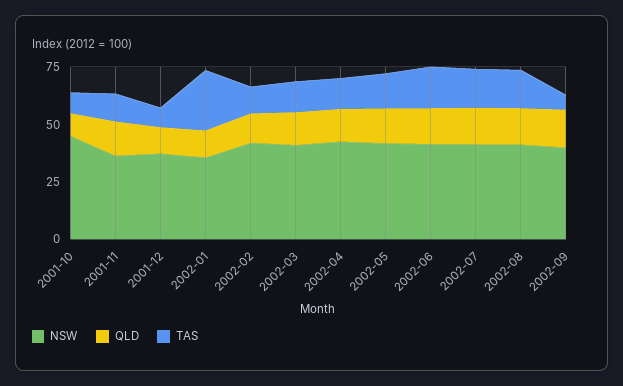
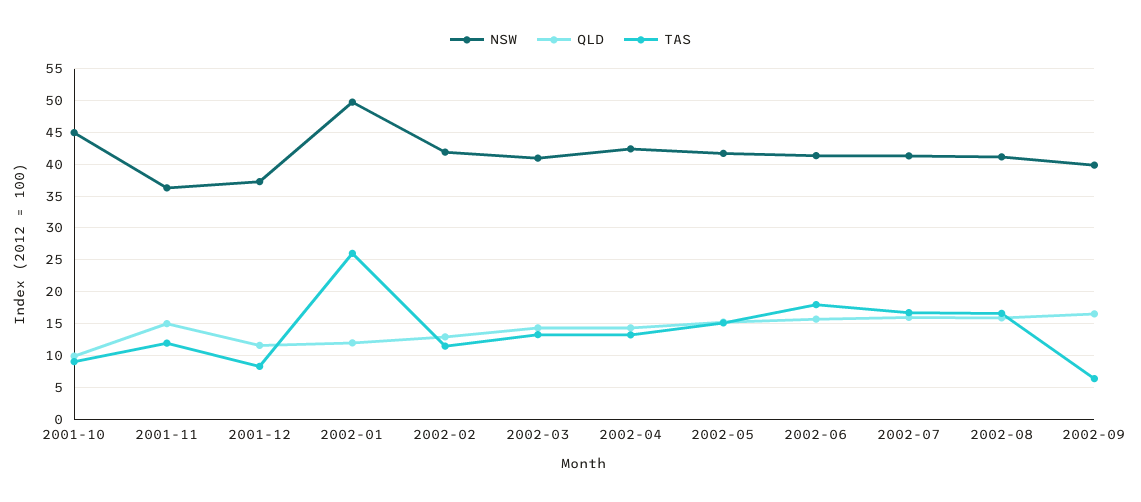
NSW, 2002-01: 35 -> 50

